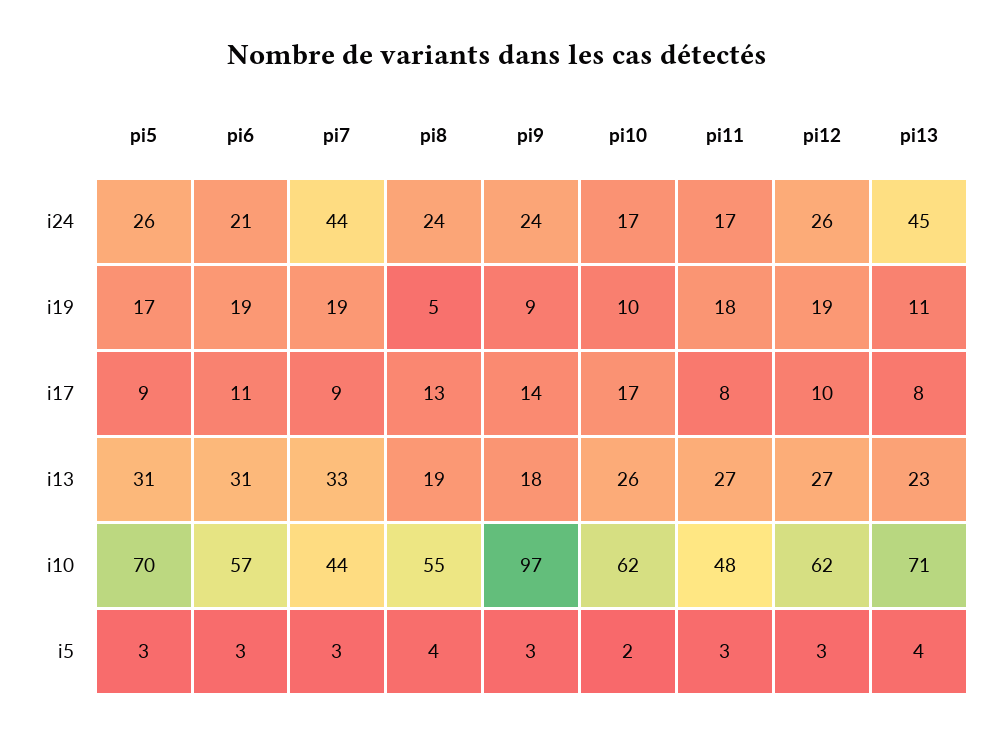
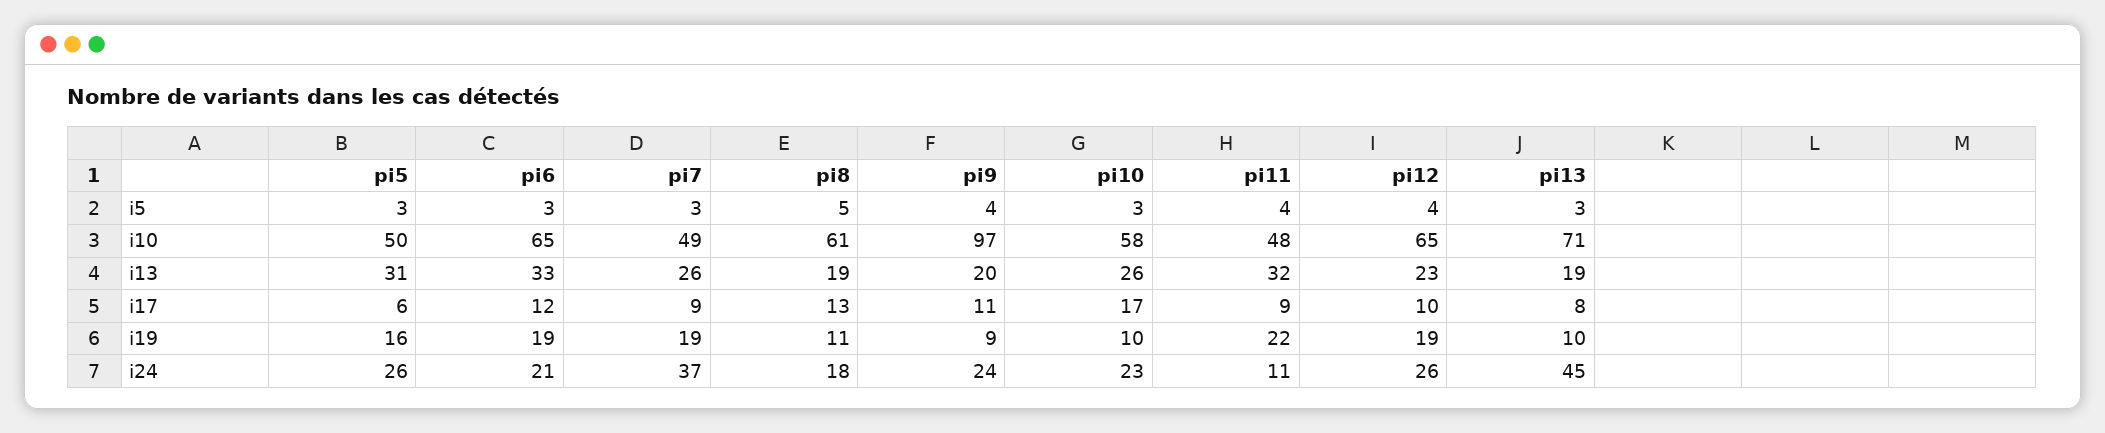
pi7, i24: 44 -> 37
pi8, i24: 24 -> 18
pi10, i24: 17 -> 23
pi11, i24: 17 -> 11
pi5, i19: 17 -> 16
pi8, i19: 5 -> 11
pi11, i19: 18 -> 22
pi13, i19: 11 -> 10
pi5, i17: 9 -> 6
pi6, i17: 11 -> 12
pi9, i17: 14 -> 11
pi11, i17: 8 -> 9
pi6, i13: 31 -> 33
pi7, i13: 33 -> 26
pi9, i13: 18 -> 20
pi11, i13: 27 -> 32
pi12, i13: 27 -> 23
pi13, i13: 23 -> 19
pi5, i10: 70 -> 50
pi6, i10: 57 -> 65
pi7, i10: 44 -> 49
pi8, i10: 55 -> 61
pi10, i10: 62 -> 58
pi12, i10: 62 -> 65
pi8, i5: 4 -> 5
pi9, i5: 3 -> 4
pi10, i5: 2 -> 3
pi11, i5: 3 -> 4
pi12, i5: 3 -> 4
pi13, i5: 4 -> 3

